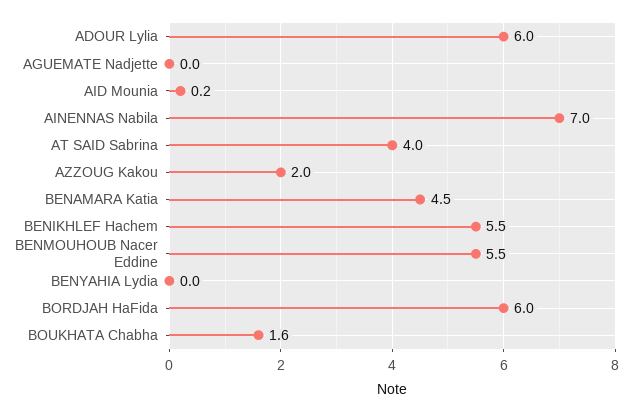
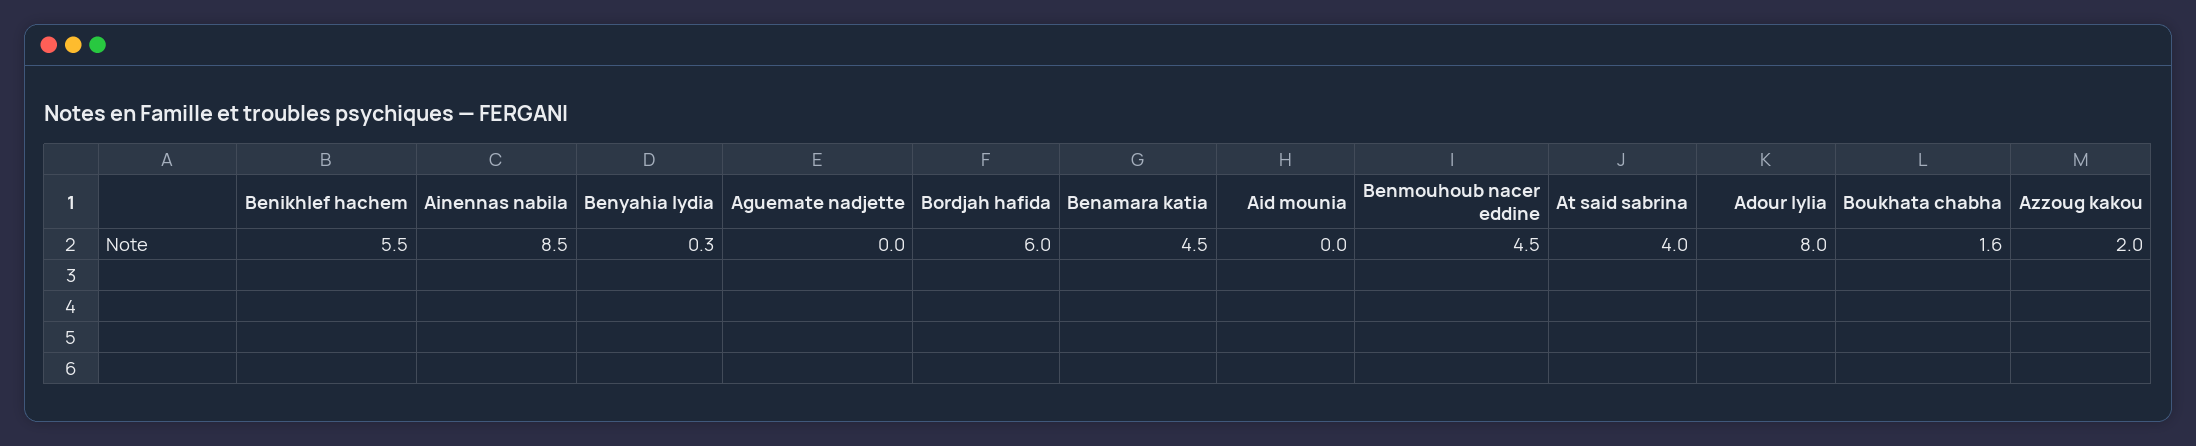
ADOUR Lylia: 6 -> 8
AID Mounia: 0.2 -> 0
AINENNAS Nabila: 7 -> 8.5
BENMOUHOUB Nacer Eddine: 5.5 -> 4.5
BENYAHIA Lydia: 0 -> 0.3

